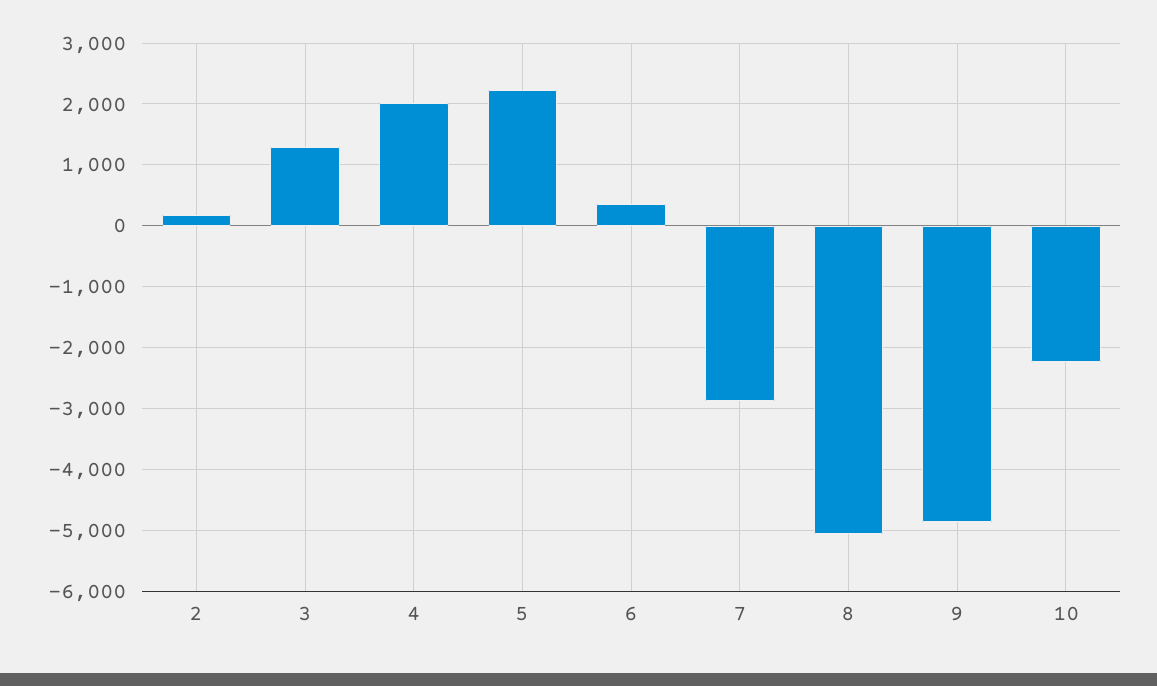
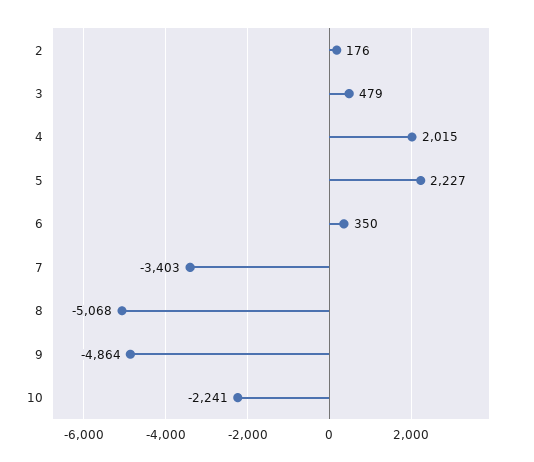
3: 1300 -> 479
7: -2900 -> -3403

